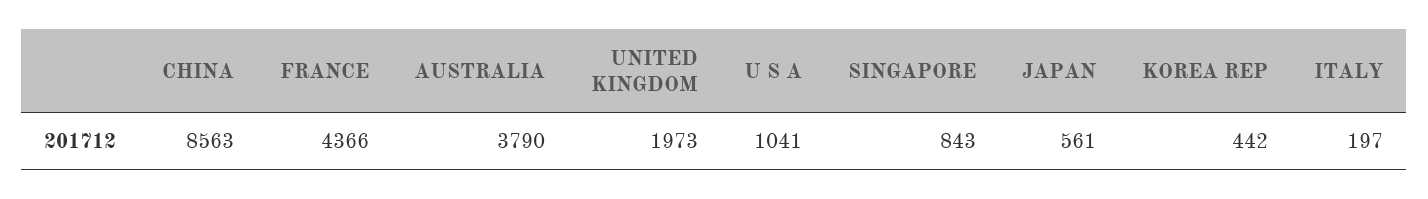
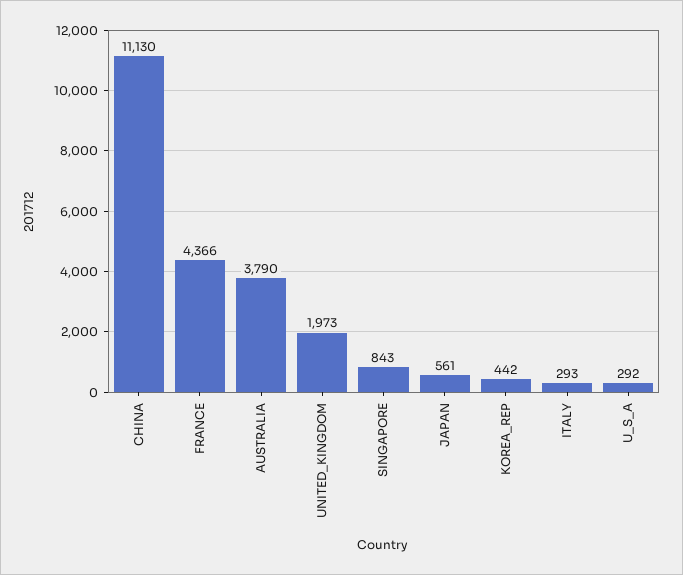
CHINA: 8563 -> 11130
U S A: 1041 -> 292
ITALY: 197 -> 293

